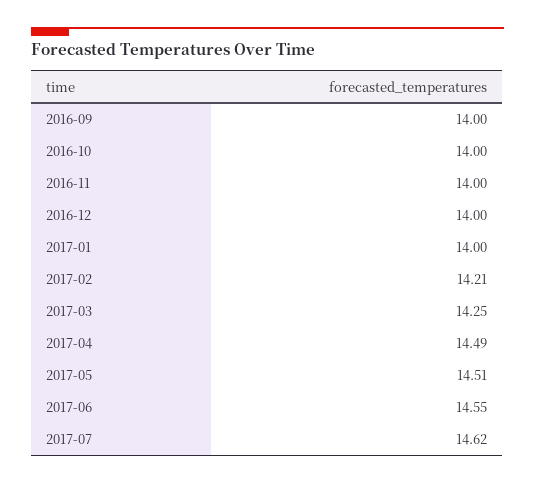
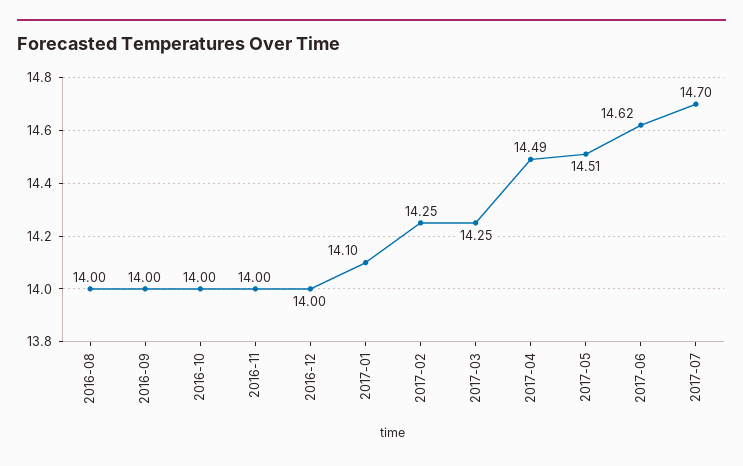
2017-01: 14 -> 14.1
2017-02: 14.21 -> 14.25
2017-06: 14.55 -> 14.62
2017-07: 14.62 -> 14.7
2016-08: none -> 14

